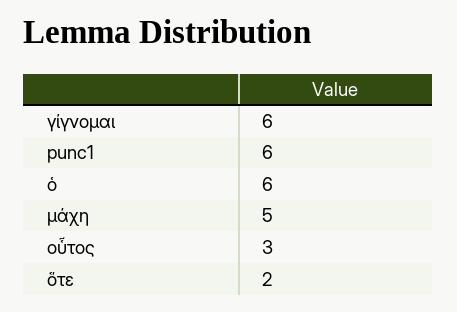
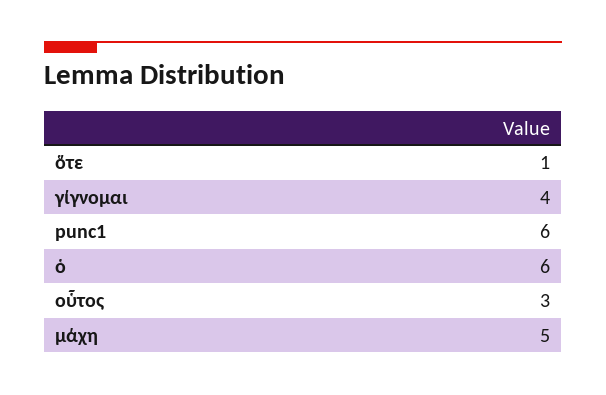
γίγνομαι: 6 -> 4
ὅτε: 2 -> 1

